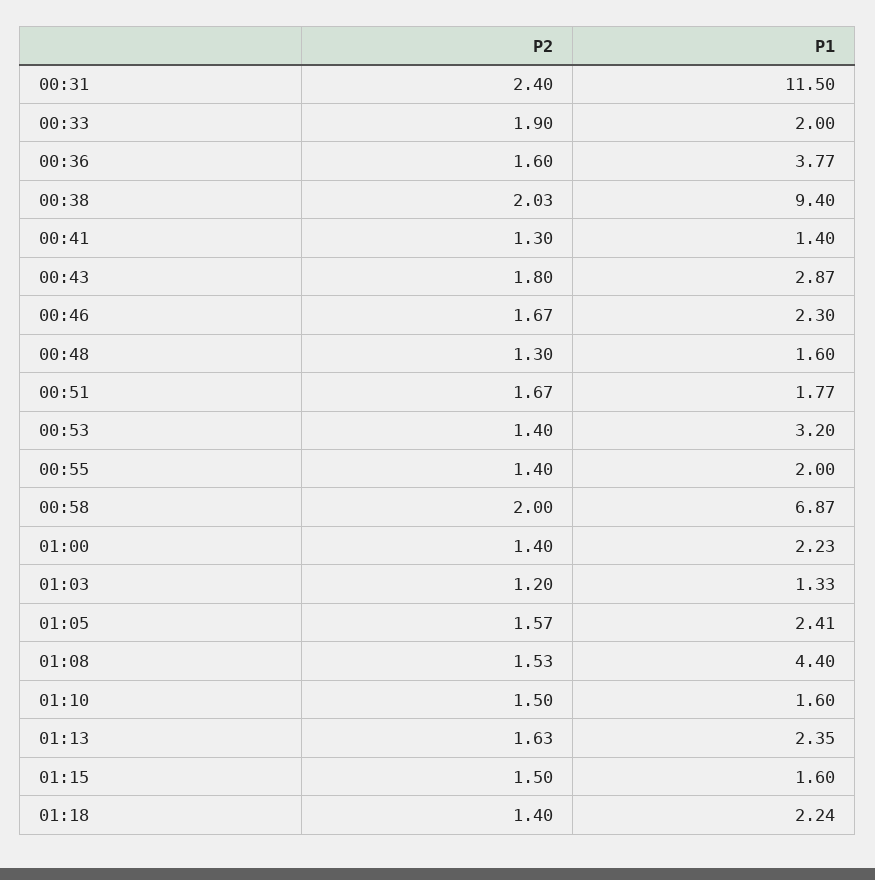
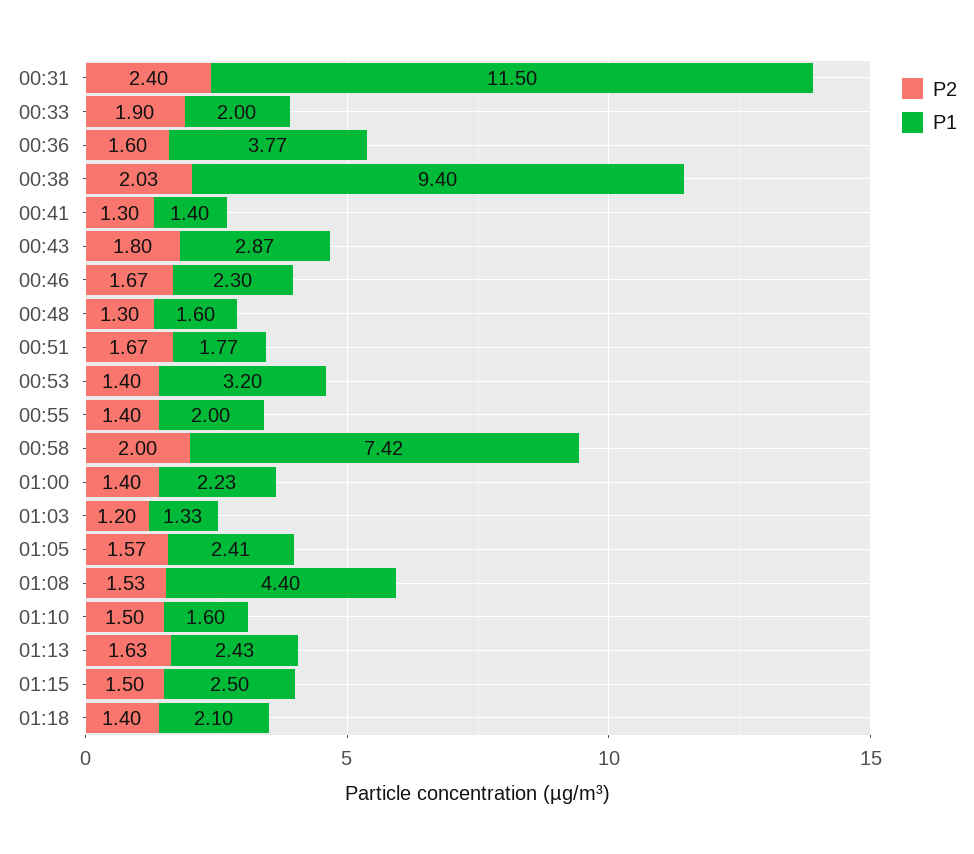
P1, 00:58: 6.87 -> 7.42
P1, 01:13: 2.35 -> 2.43
P1, 01:15: 1.6 -> 2.5
P1, 01:18: 2.24 -> 2.1

